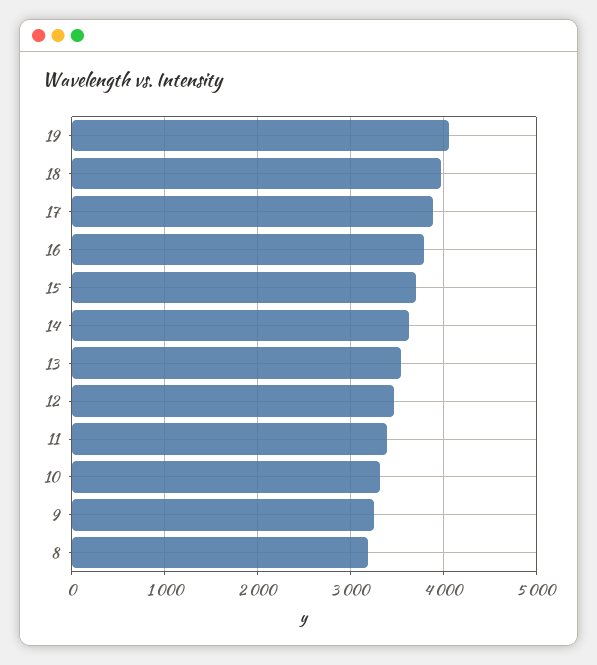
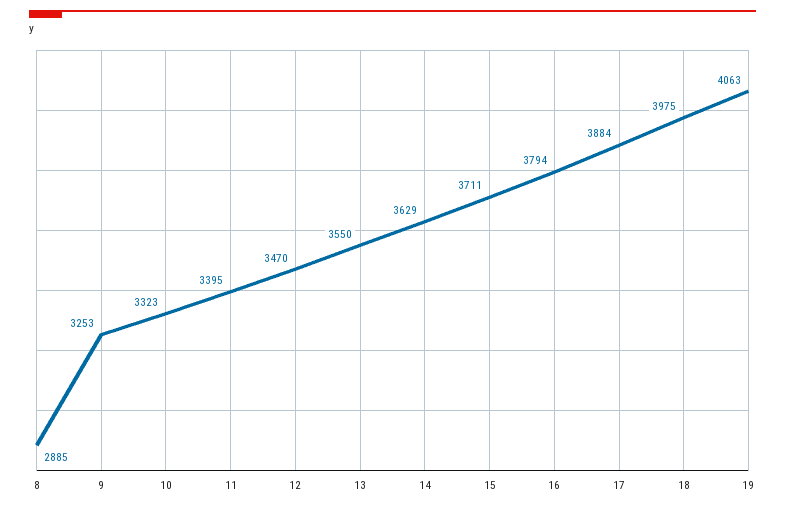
8: 3200 -> 2885

